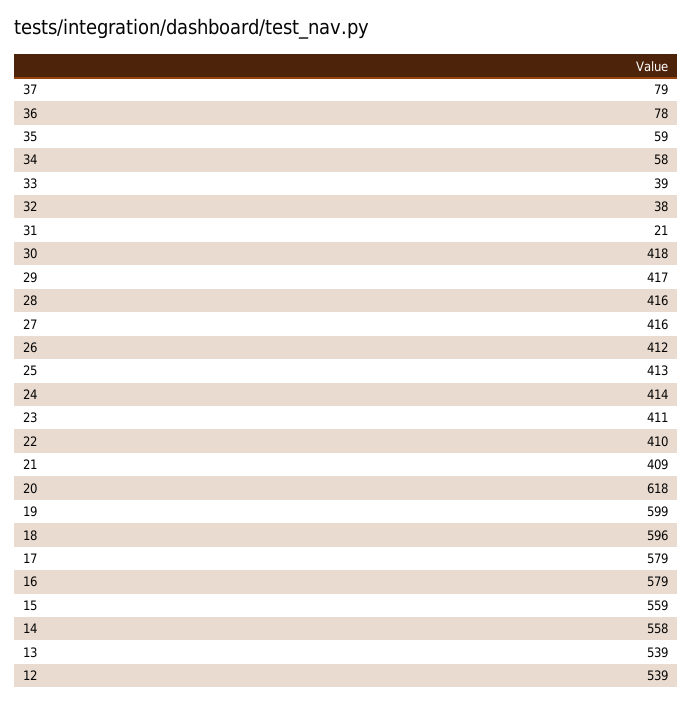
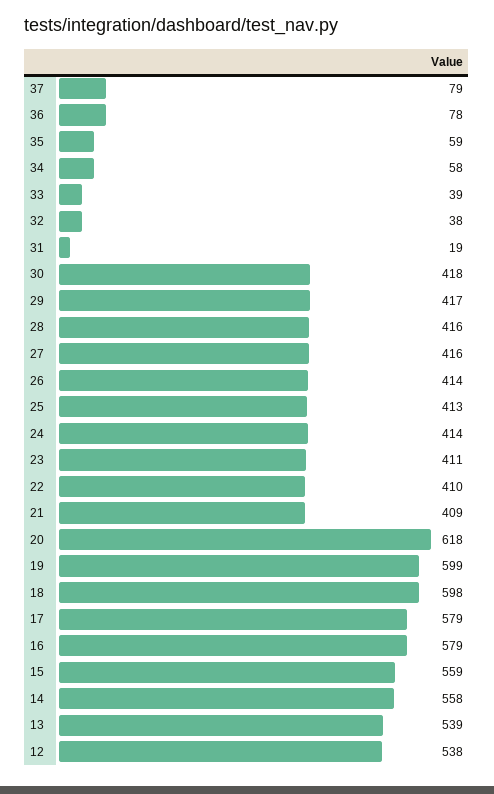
31: 21 -> 19
26: 412 -> 414
18: 596 -> 598
12: 539 -> 538

